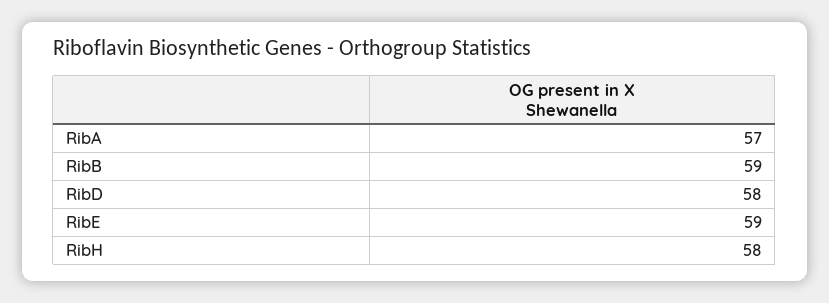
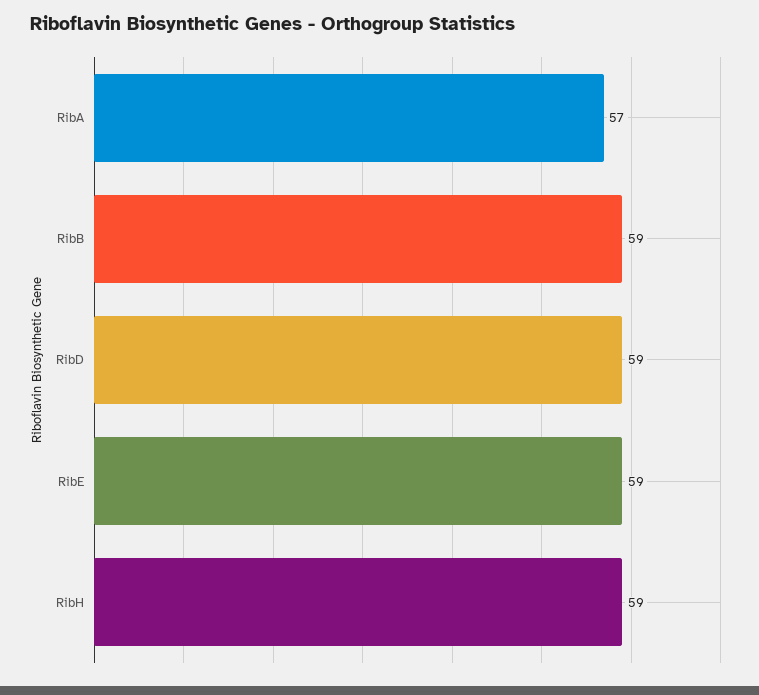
RibD: 58 -> 59
RibH: 58 -> 59

